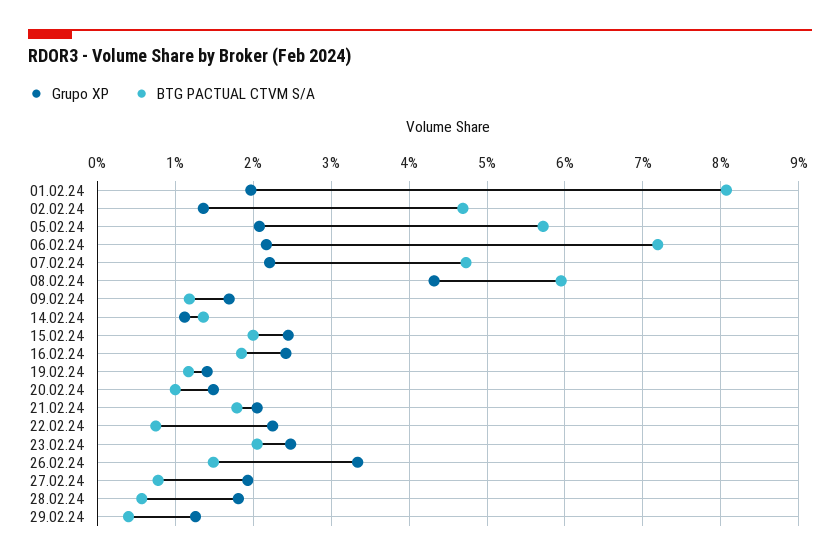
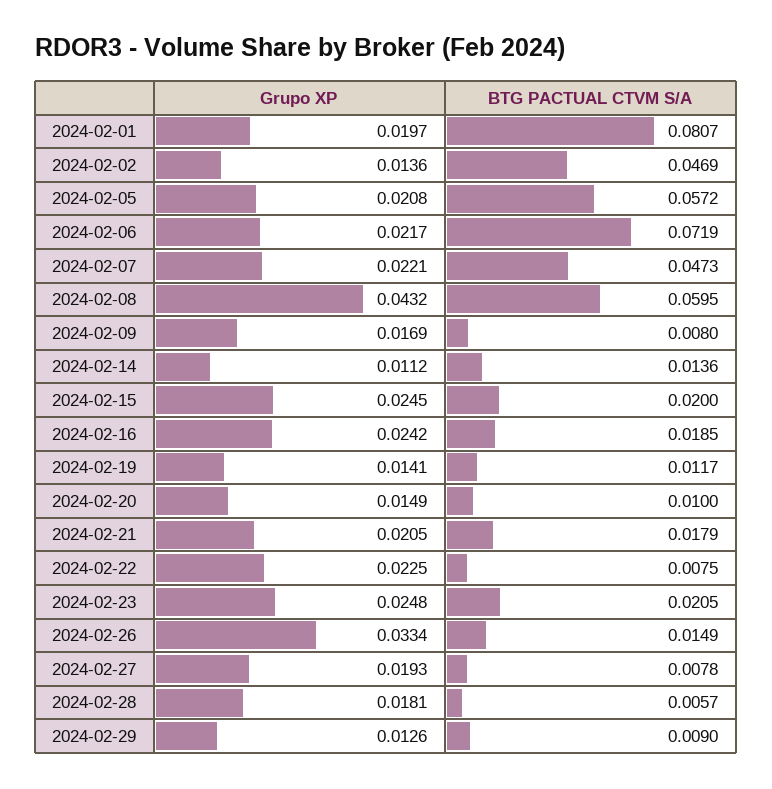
BTG PACTUAL CTVM S/A, 09.02.24: 0.012 -> 0.008
BTG PACTUAL CTVM S/A, 29.02.24: 0.004 -> 0.009

